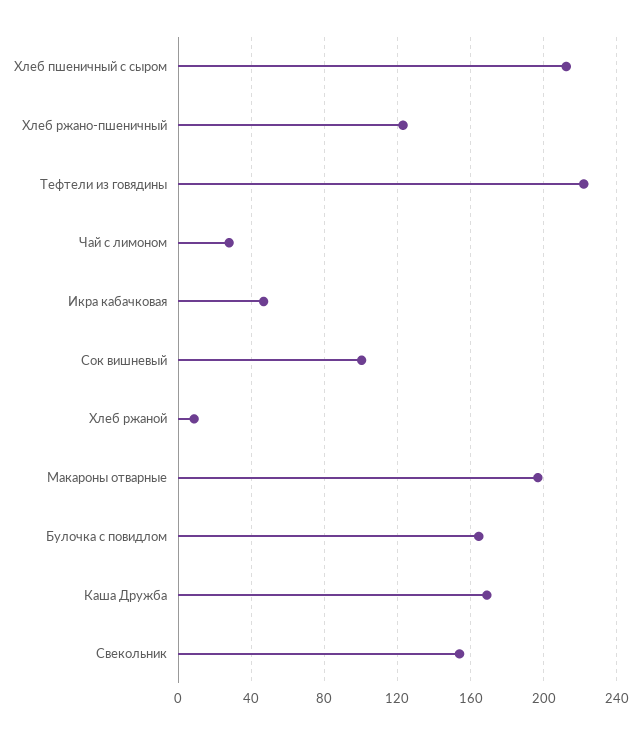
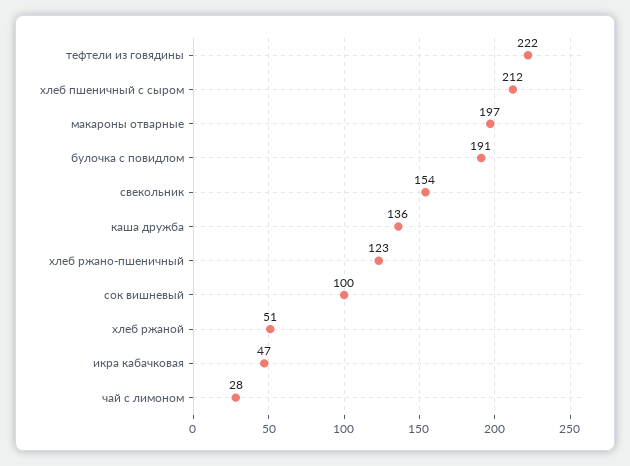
Хлеб ржаной: 10 -> 51
Булочка с повидлом: 165 -> 191
Каша Дружба: 170 -> 136

